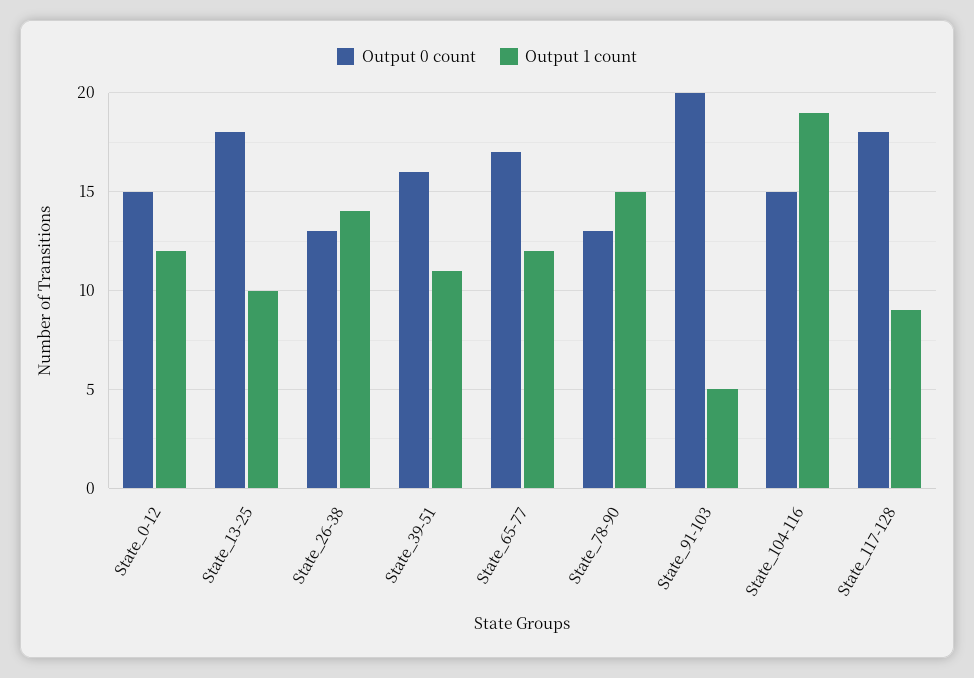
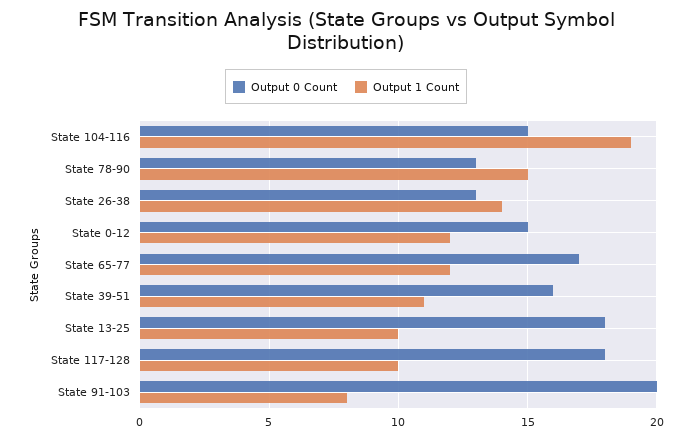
Output 1 count, State_91-103: 5 -> 8
Output 1 count, State_117-128: 9 -> 10

